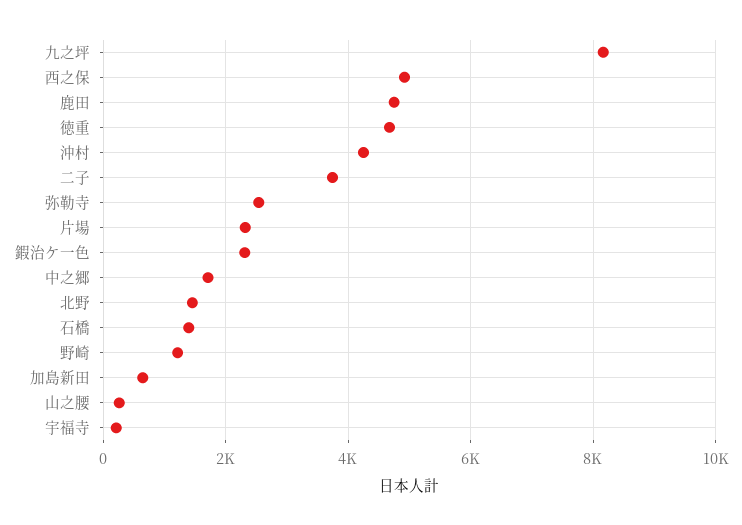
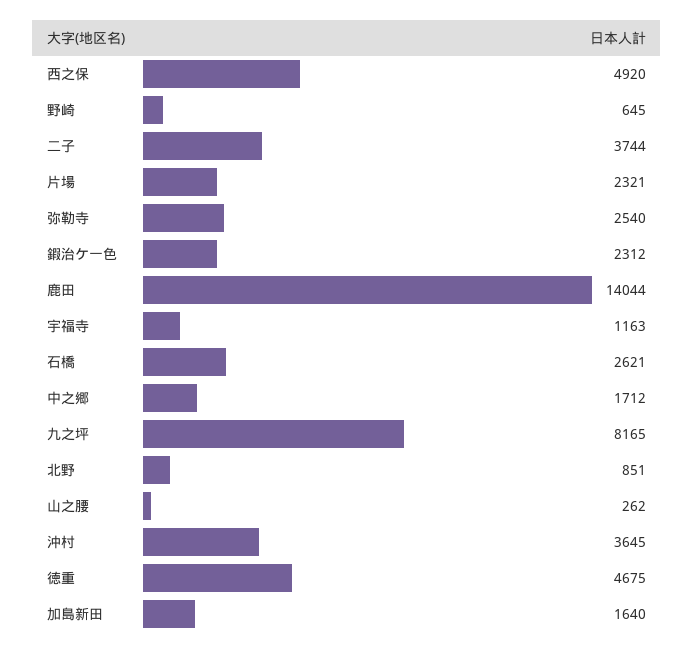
鹿田: 4800 -> 14044
沖村: 4200 -> 3645
北野: 1400 -> 851
石橋: 1400 -> 2621
野崎: 1200 -> 645
加島新田: 600 -> 1640
宇福寺: 200 -> 1163

